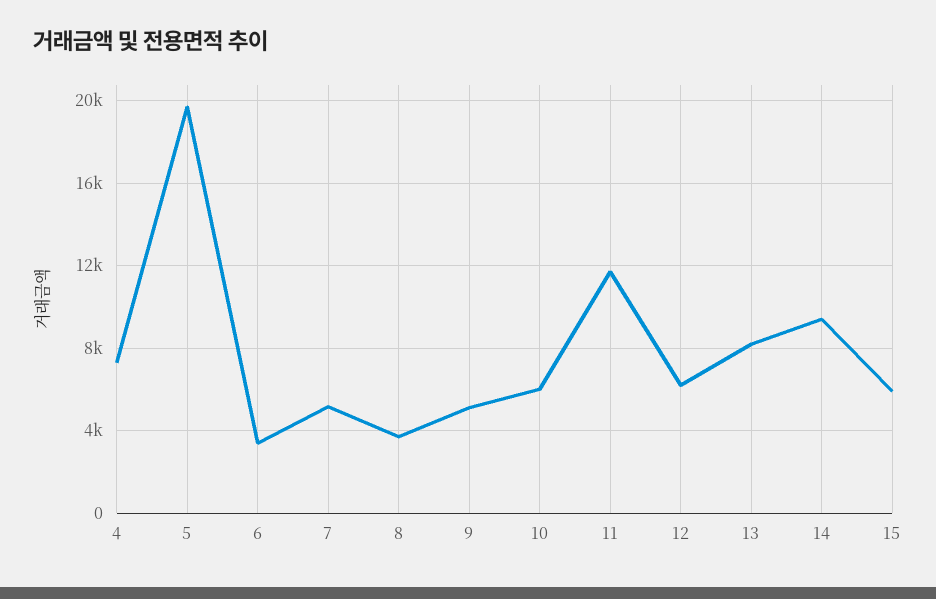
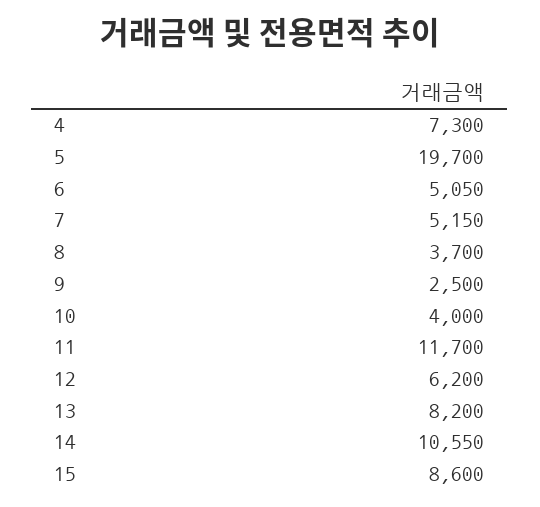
6: 3500 -> 5050
9: 5000 -> 2500
10: 6000 -> 4000
14: 9500 -> 10550
15: 6000 -> 8600

